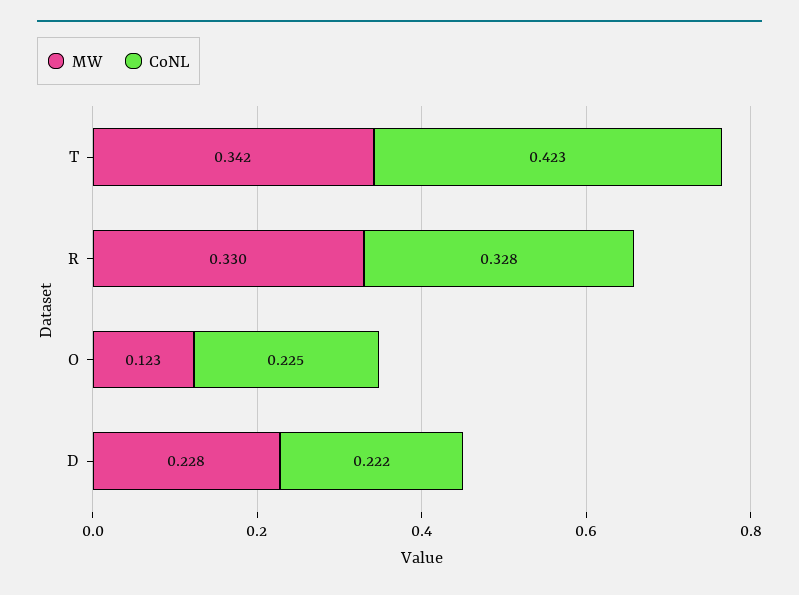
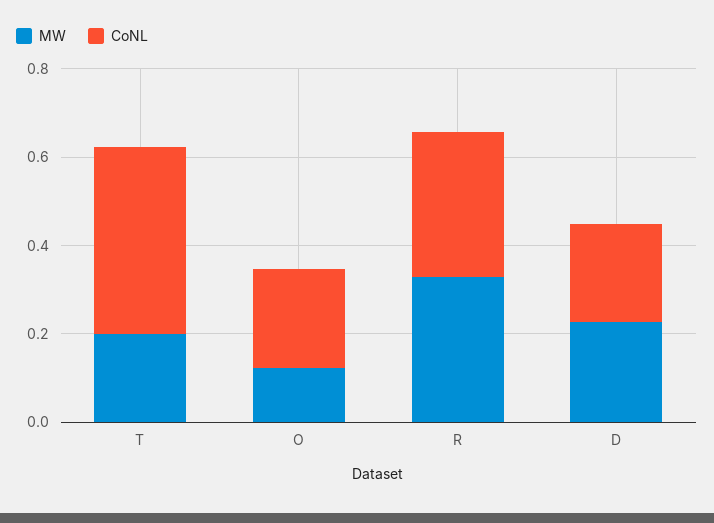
MW, T: 0.342 -> 0.2

